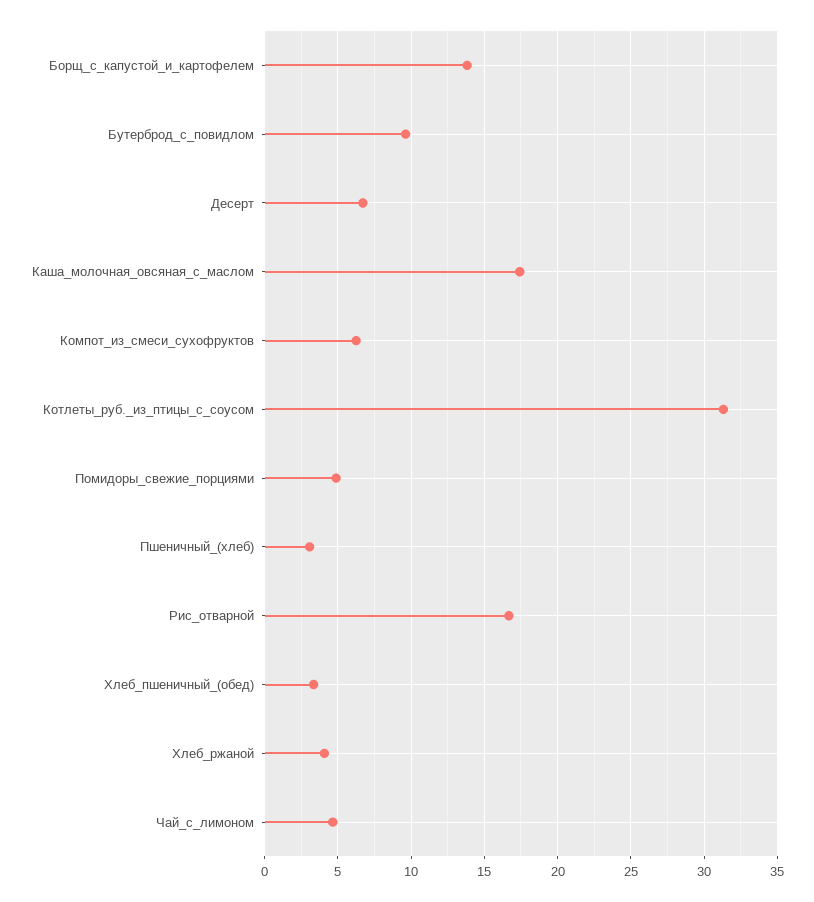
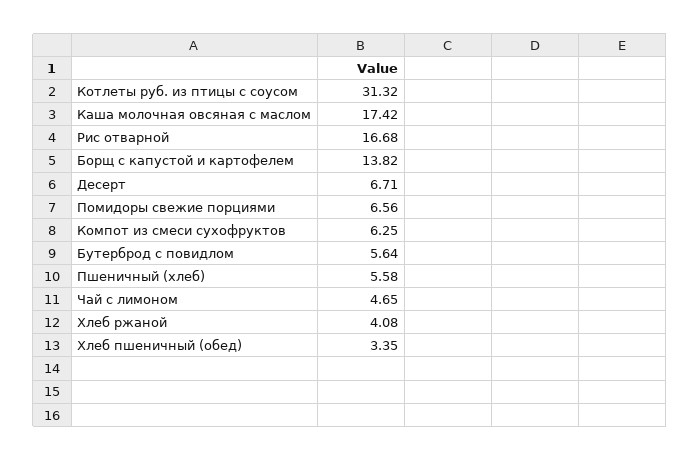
Бутерброд_с_повидлом: 9.5 -> 5.64
Помидоры_свежие_порциями: 5 -> 6.56
Пшеничный_(хлеб): 3 -> 5.58

